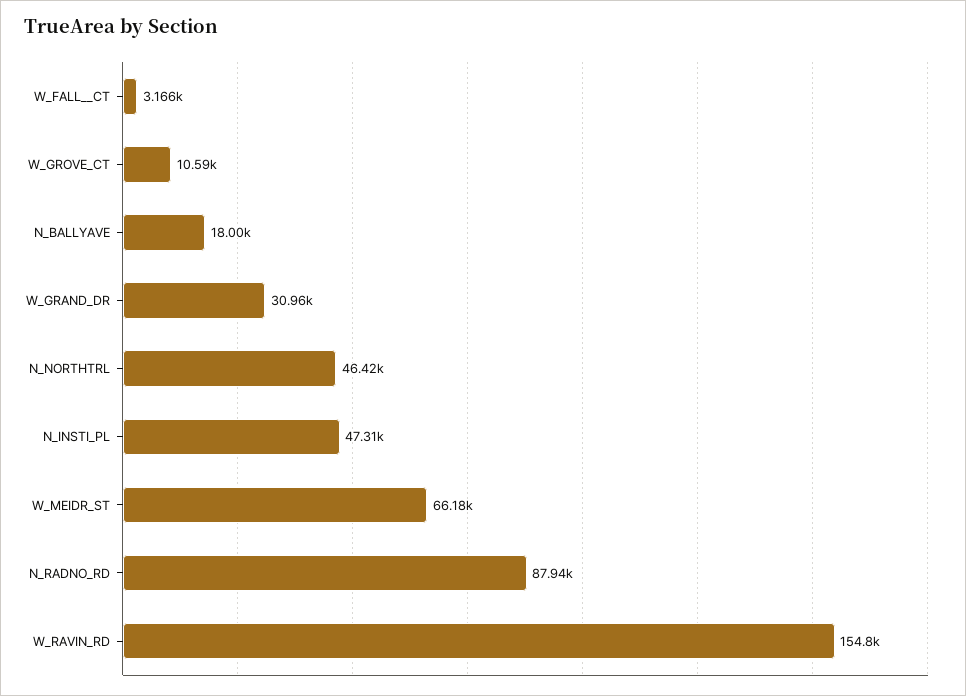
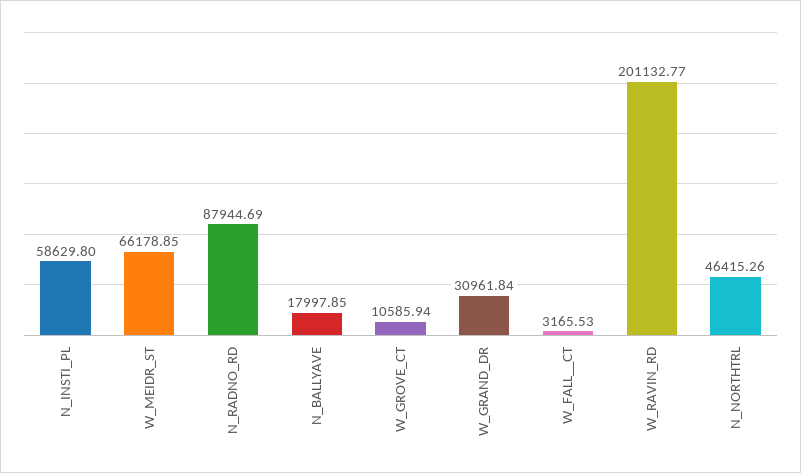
N_INSTI_PL: 47310 -> 58629.8
W_RAVIN_RD: 154800 -> 201132.77

